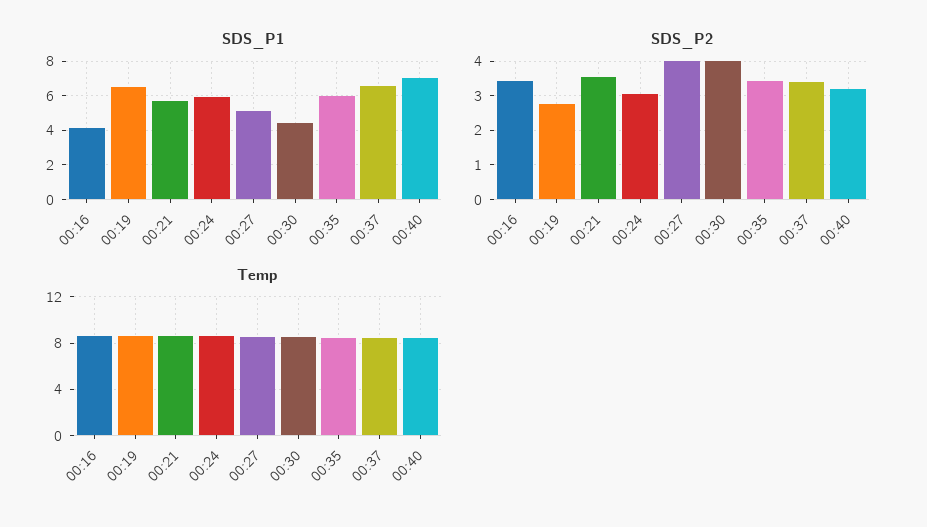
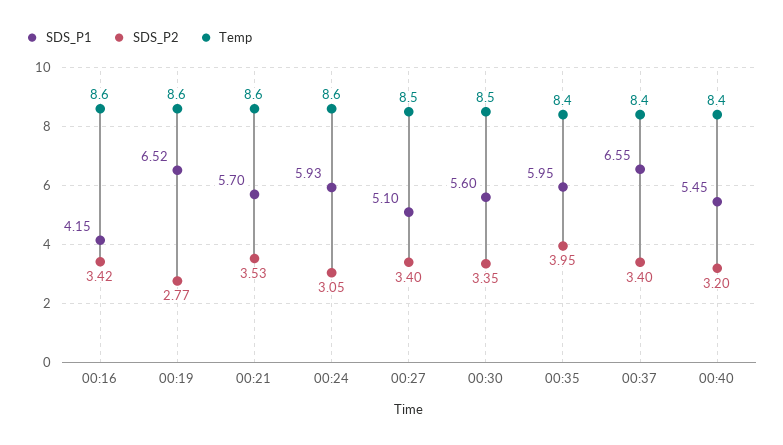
SDS_P1, 00:30: 4.5 -> 5.6
SDS_P1, 00:40: 7 -> 5.45
SDS_P2, 00:27: 4 -> 3.4
SDS_P2, 00:30: 4 -> 3.35
SDS_P2, 00:35: 3.4 -> 3.95

